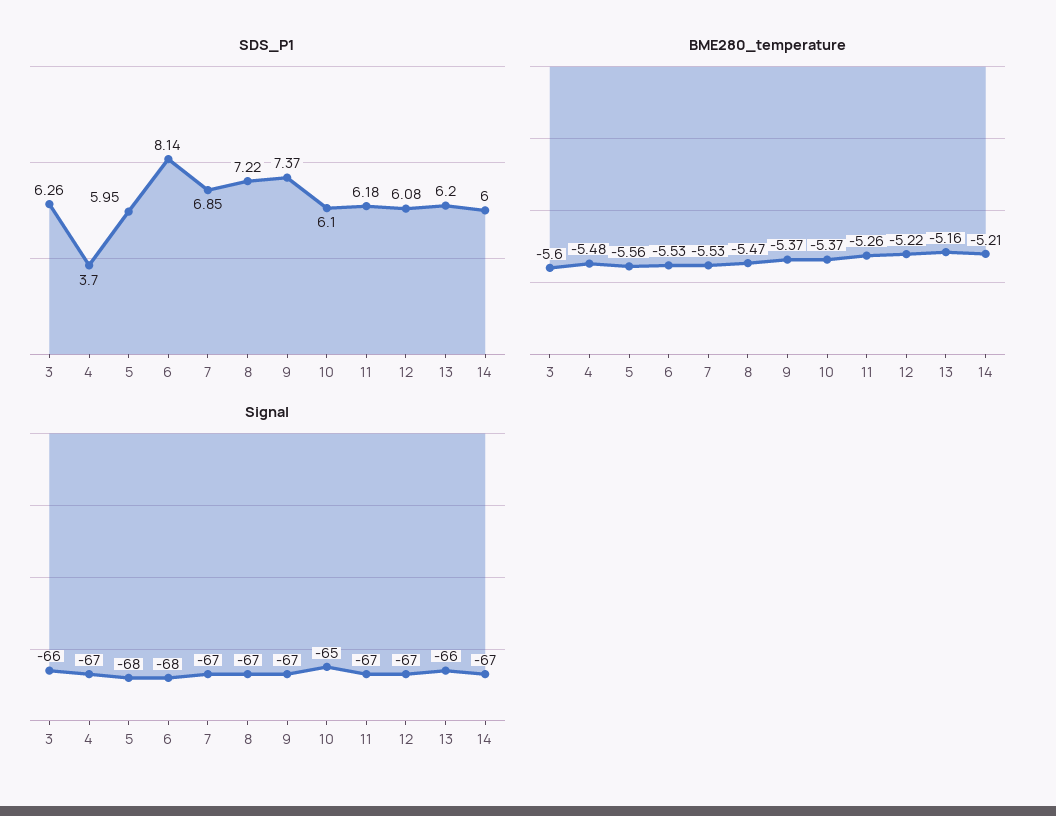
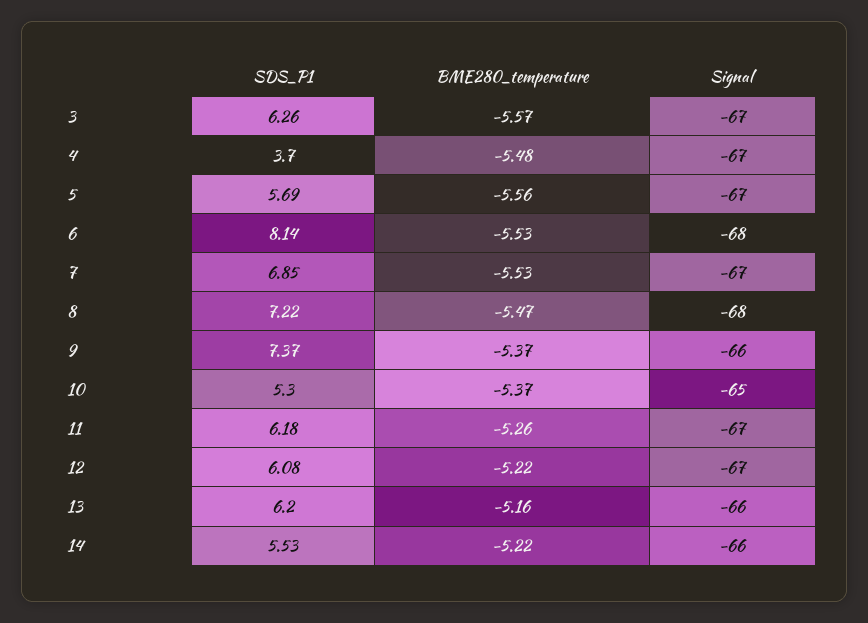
SDS_P1, 5: 5.95 -> 5.69
SDS_P1, 10: 6.1 -> 5.3
SDS_P1, 14: 6 -> 5.53
BME280_temperature, 3: -5.6 -> -5.57
BME280_temperature, 14: -5.21 -> -5.22
Signal, 3: -66 -> -67
Signal, 5: -68 -> -67
Signal, 8: -67 -> -68
Signal, 9: -67 -> -66
Signal, 14: -67 -> -66

